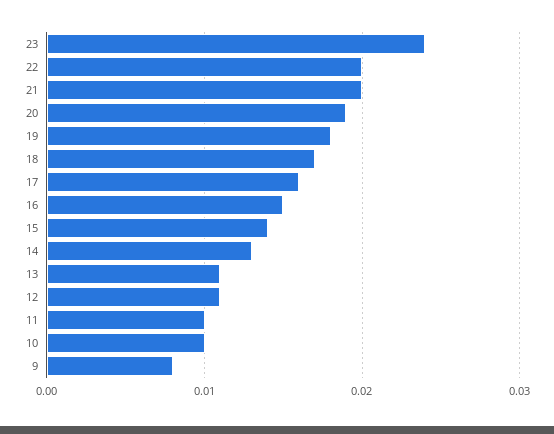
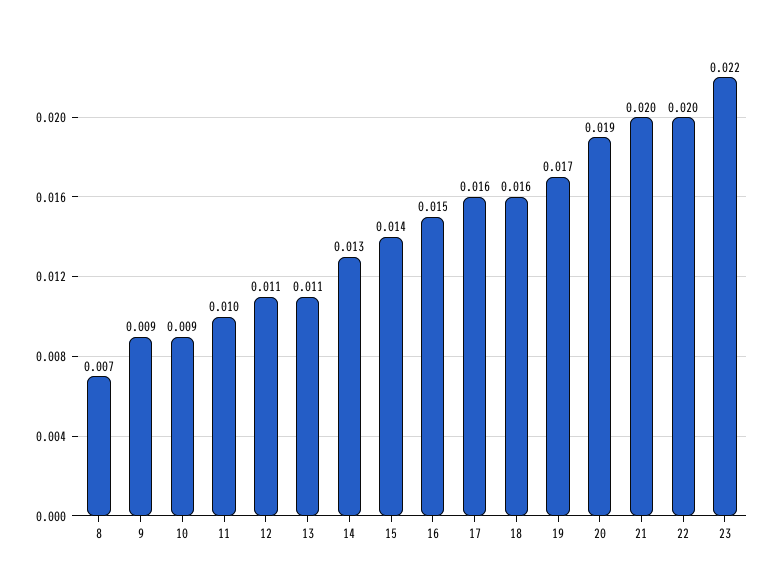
23: 0.024 -> 0.022
19: 0.018 -> 0.017
18: 0.017 -> 0.016
10: 0.01 -> 0.009
9: 0.008 -> 0.009
8: none -> 0.007

